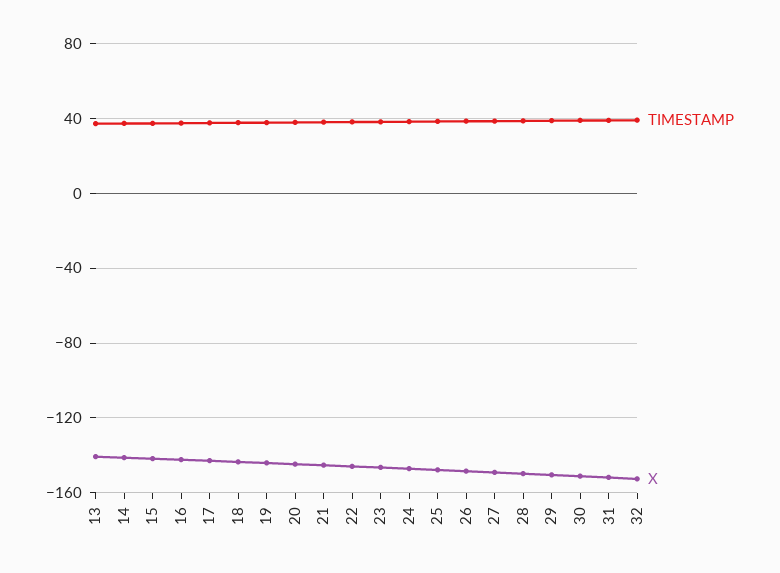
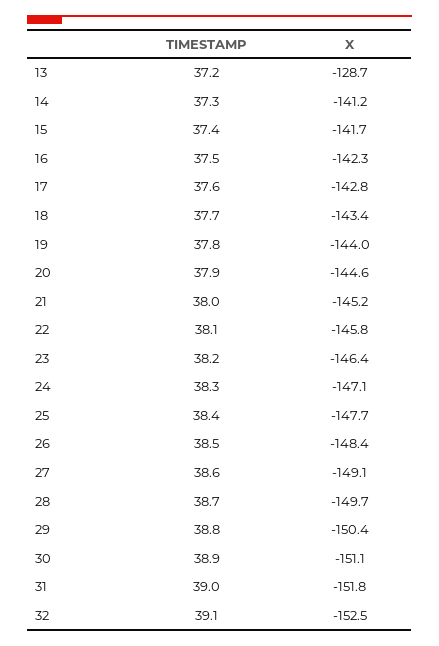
X, 13: -140 -> -128.7

